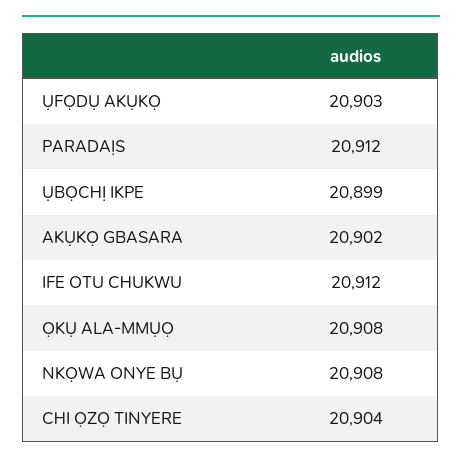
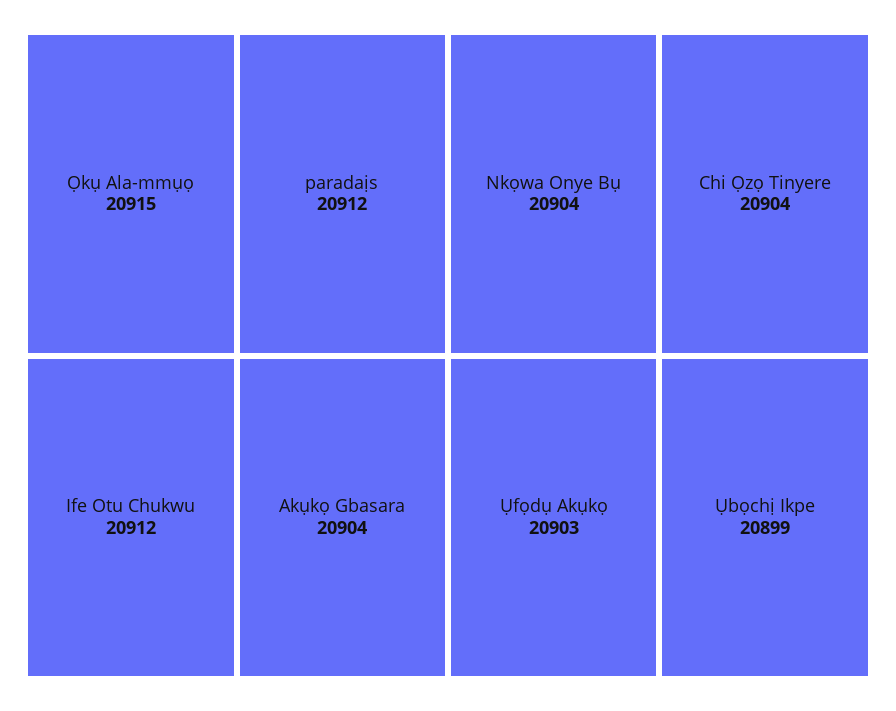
AKỤKỌ GBASARA: 20902 -> 20904
ỌKỤ ALA-MMỤỌ: 20908 -> 20915
NKỌWA ONYE BỤ: 20908 -> 20904

